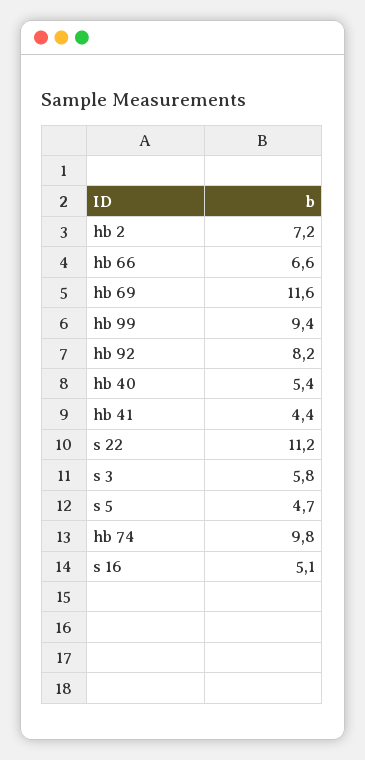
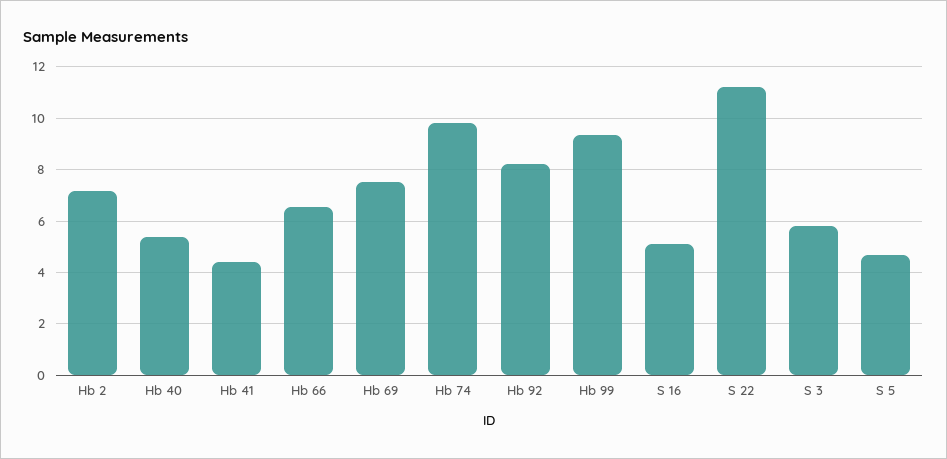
hb 69: 11.6 -> 7.5

